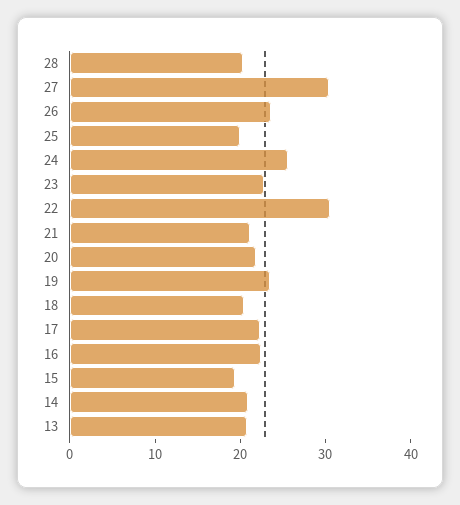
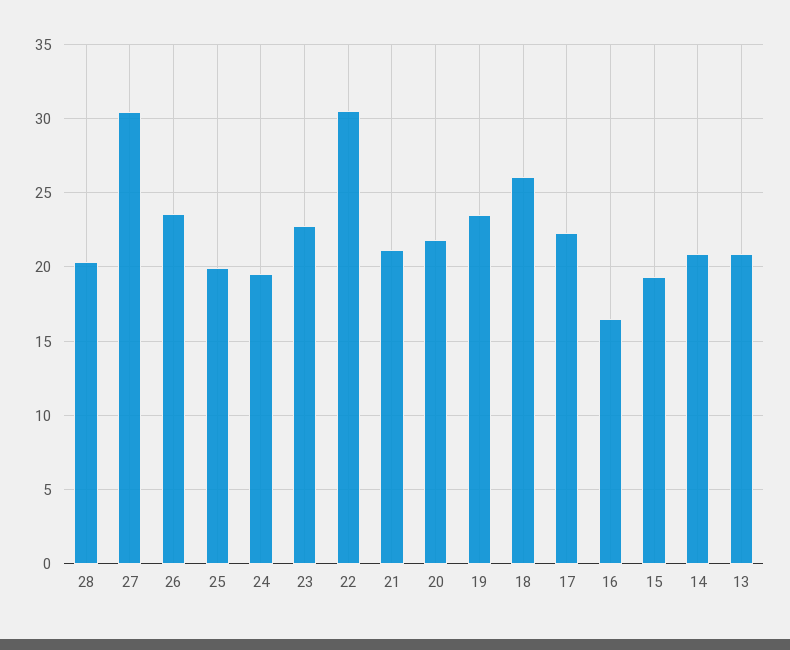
24: 26 -> 19.5
18: 20 -> 26
16: 22 -> 16.5

